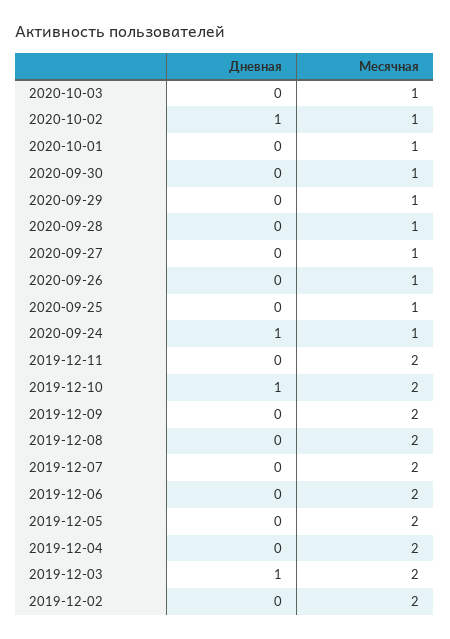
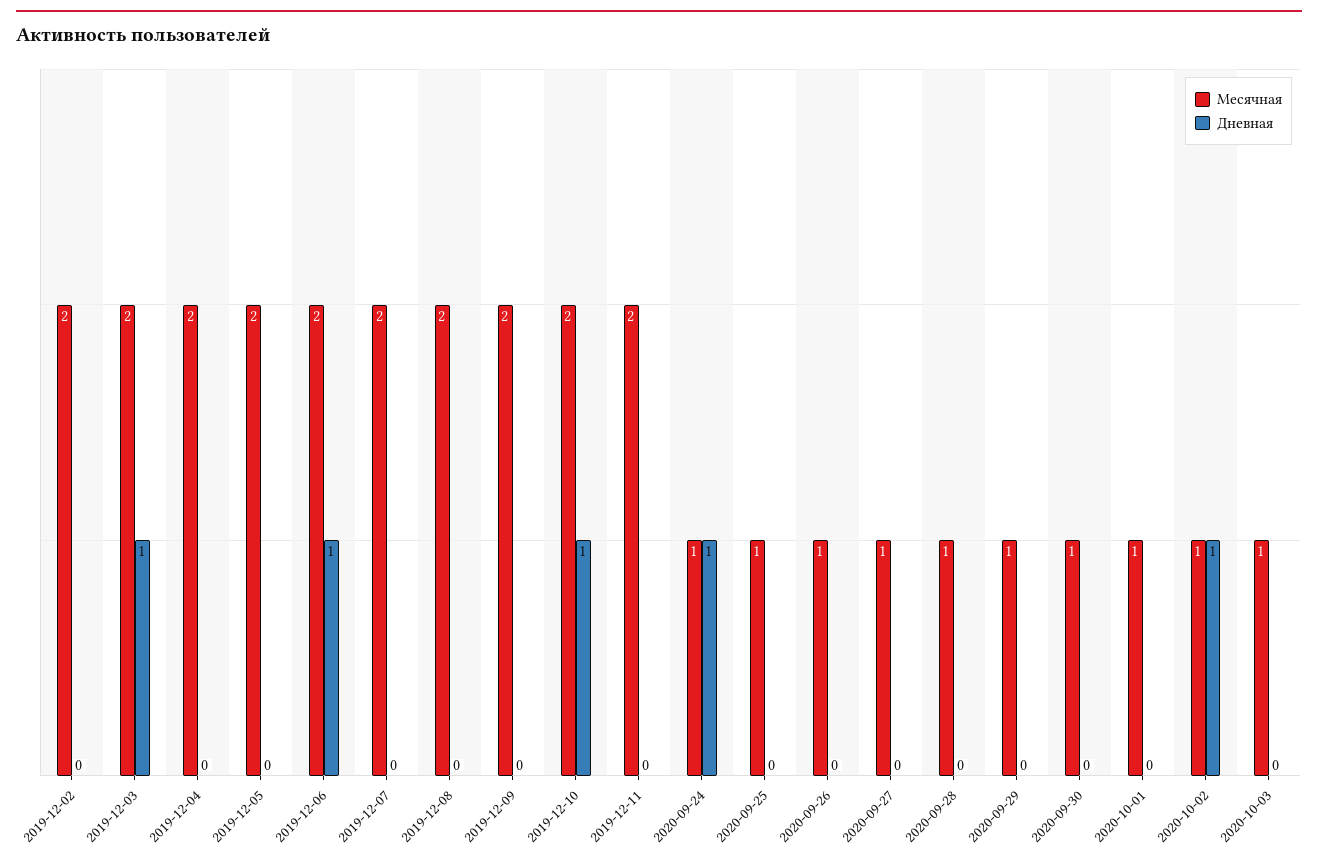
Дневная, 2019-12-06: 0 -> 1

